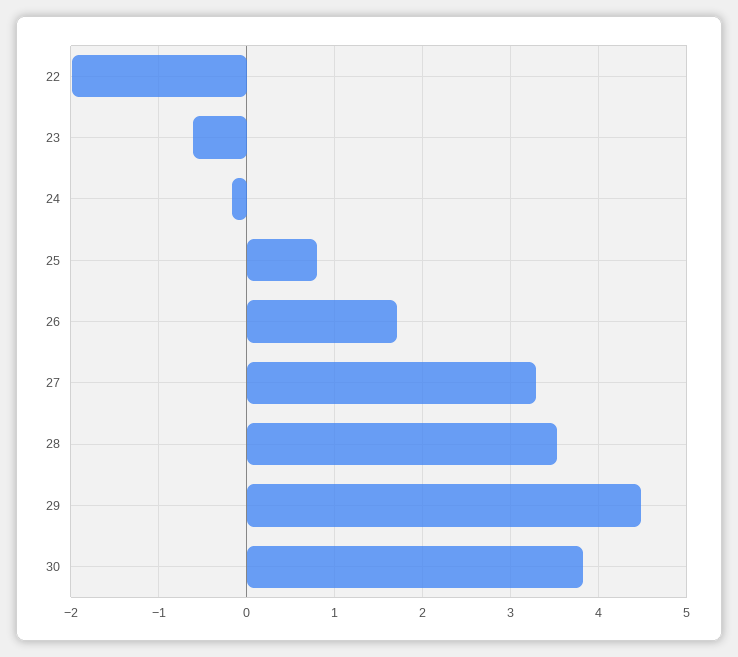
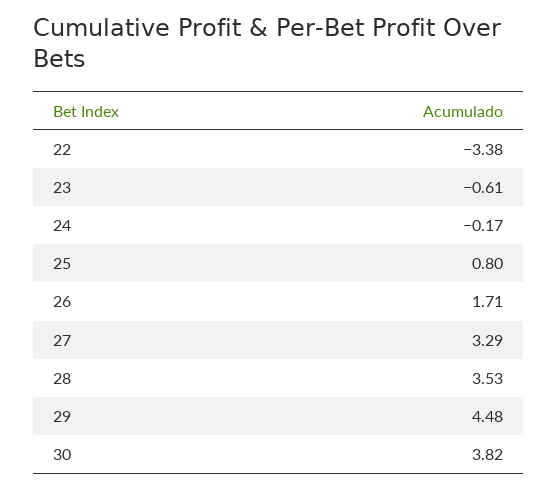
22: -2 -> -3.38

